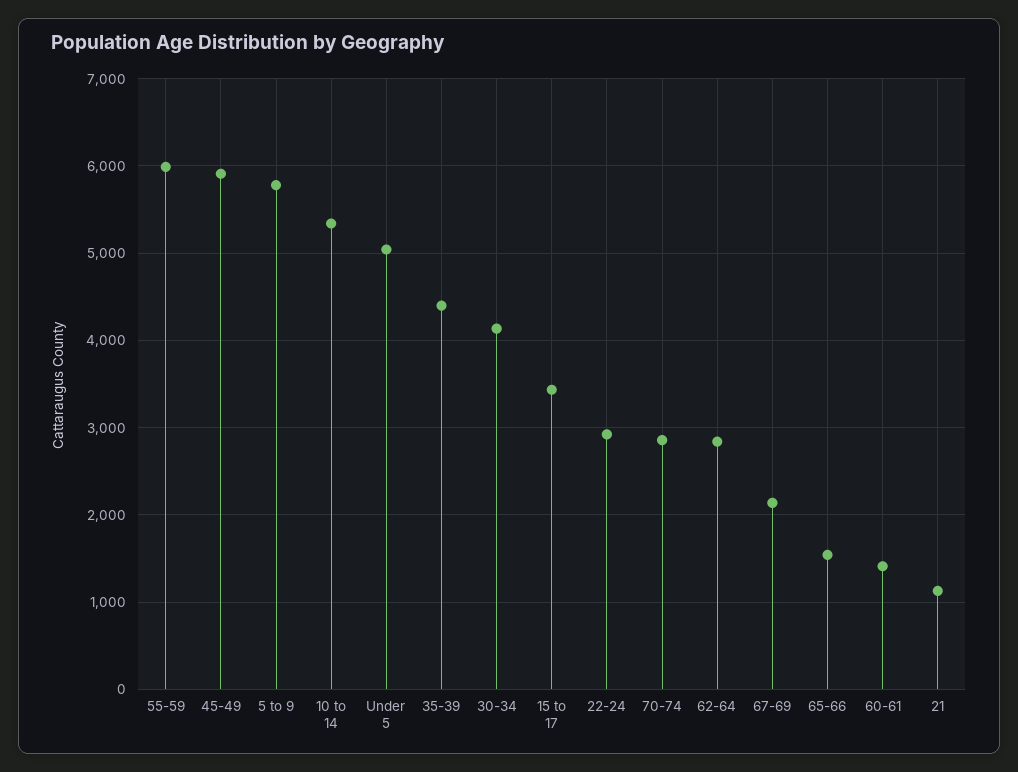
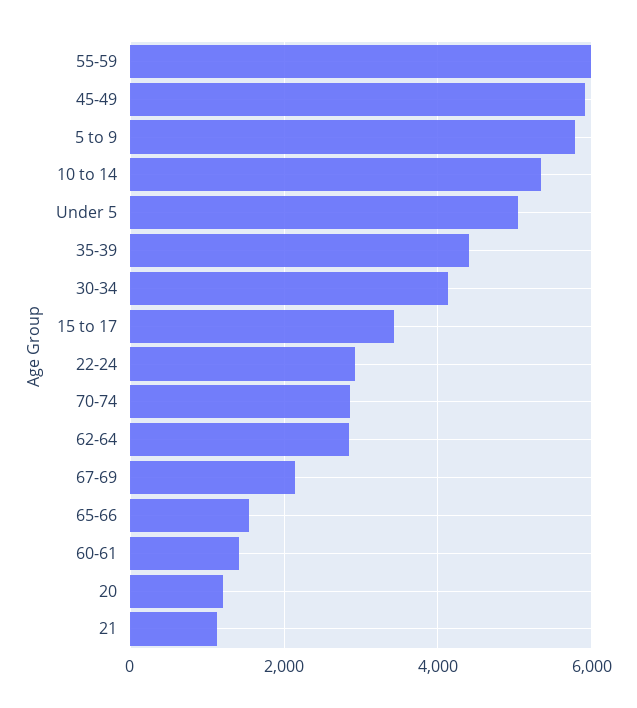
20: none -> 1200

